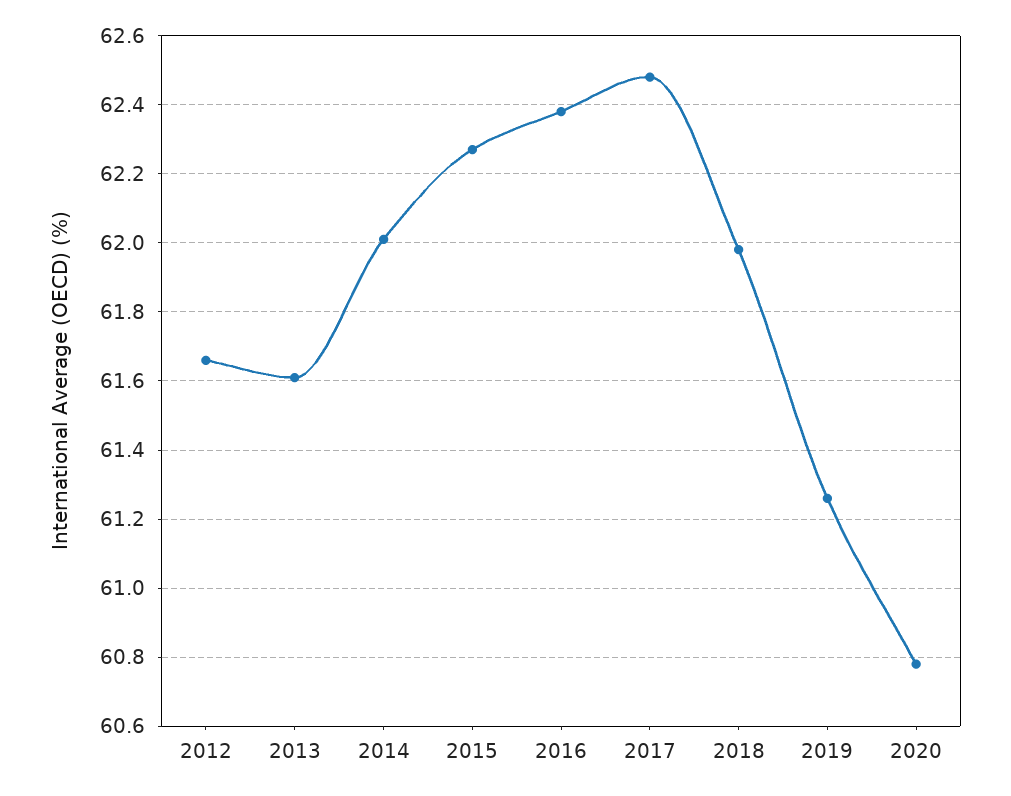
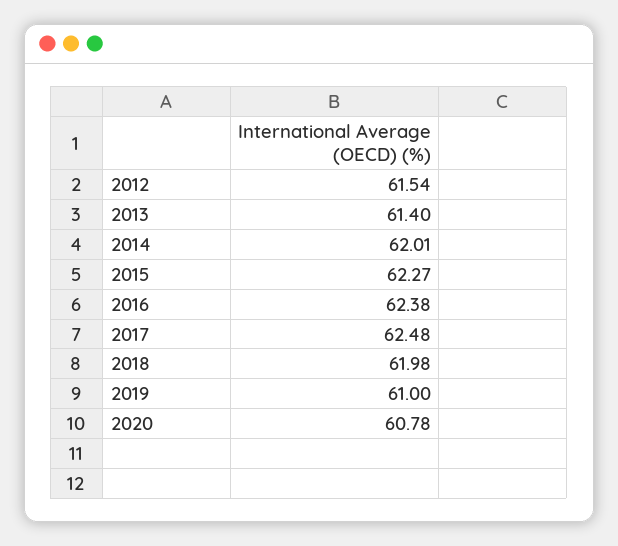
2012: 61.65 -> 61.54
2013: 61.6 -> 61.4
2019: 61.25 -> 61

